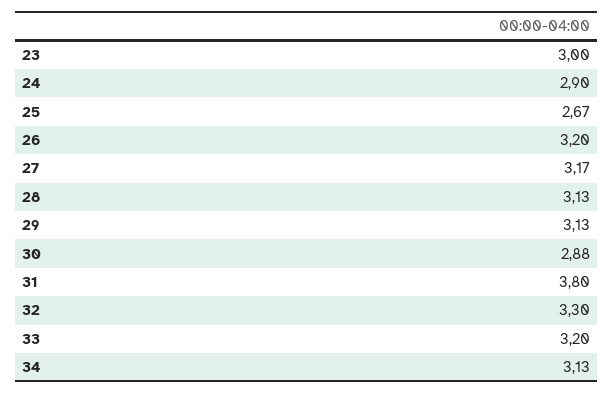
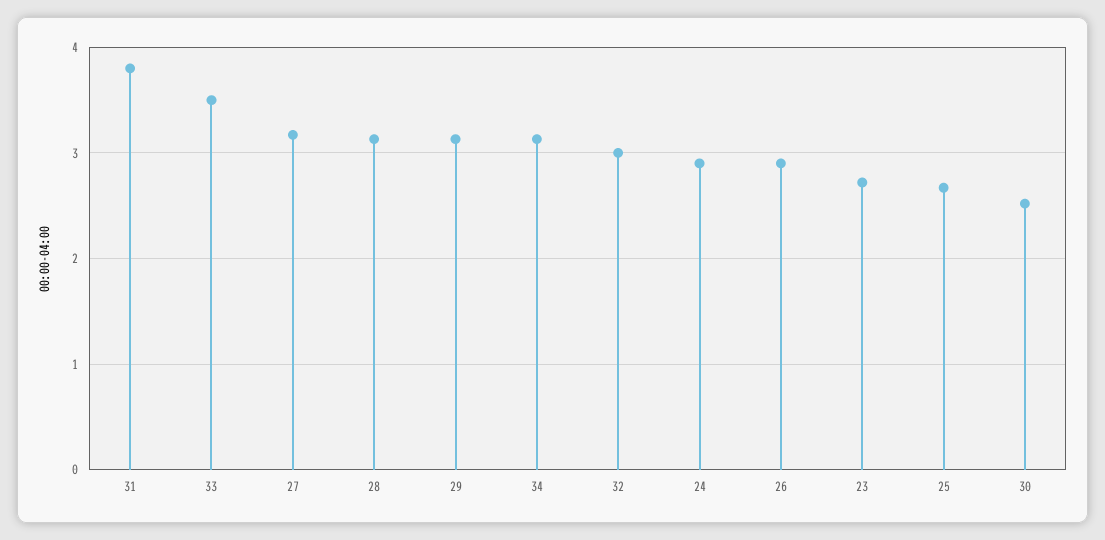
23: 3 -> 2.7
26: 3.2 -> 2.9
30: 2.88 -> 2.5
32: 3.3 -> 3
33: 3.2 -> 3.5

